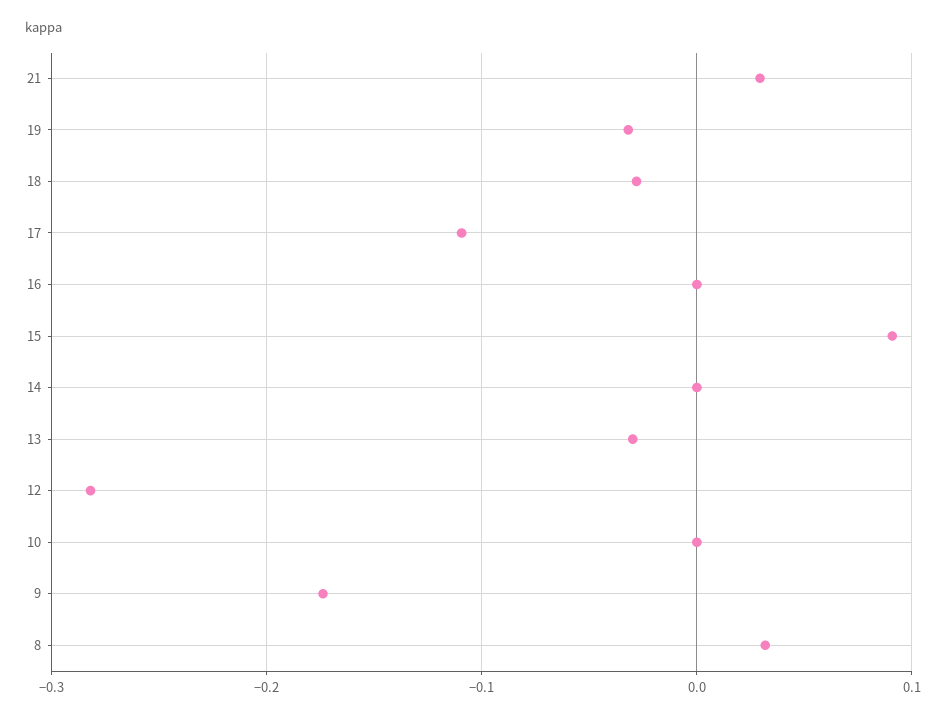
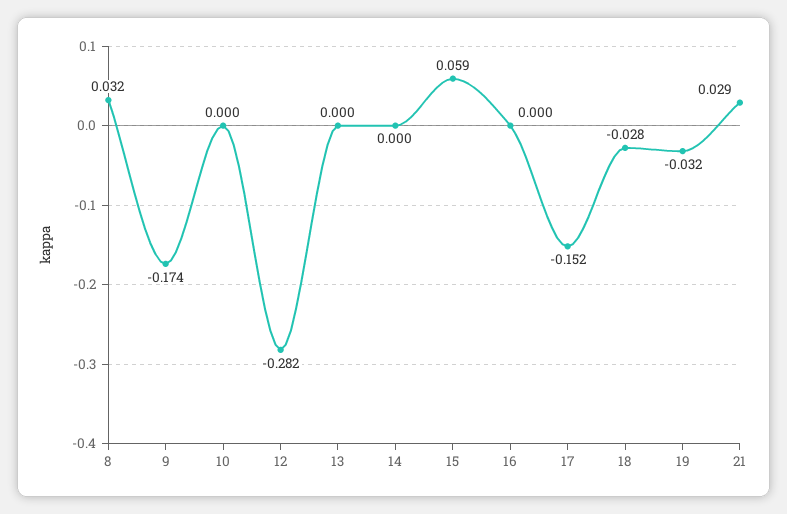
17: -0.11 -> -0.152
15: 0.09 -> 0.059
13: -0.03 -> 0

